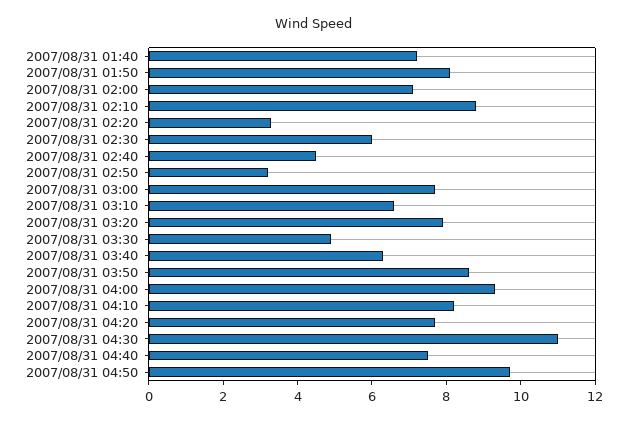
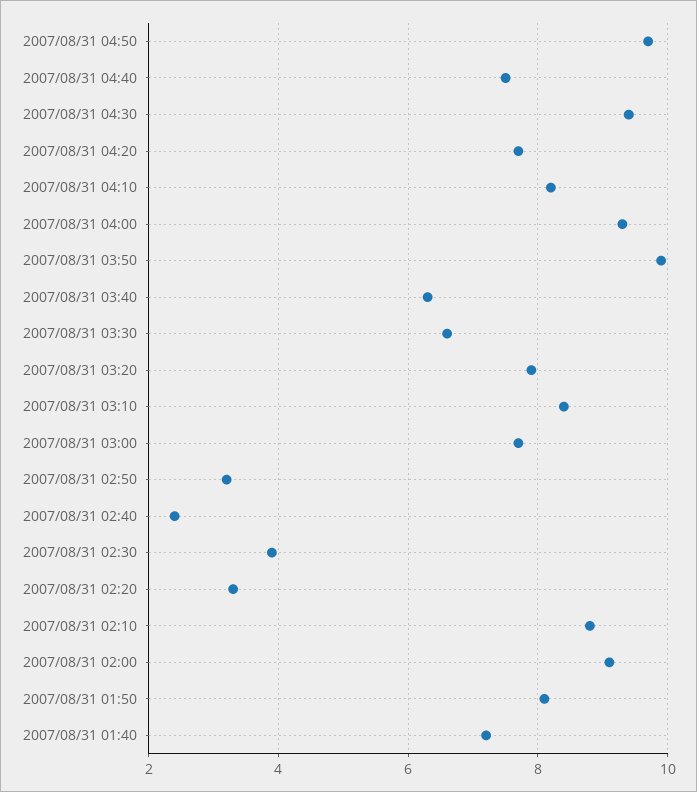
2007/08/31 02:00: 7 -> 9
2007/08/31 02:30: 6 -> 4
2007/08/31 02:40: 4.5 -> 2.5
2007/08/31 03:10: 6.5 -> 8.5
2007/08/31 03:30: 5 -> 6.5
2007/08/31 03:50: 8.5 -> 10
2007/08/31 04:30: 11 -> 9.5

